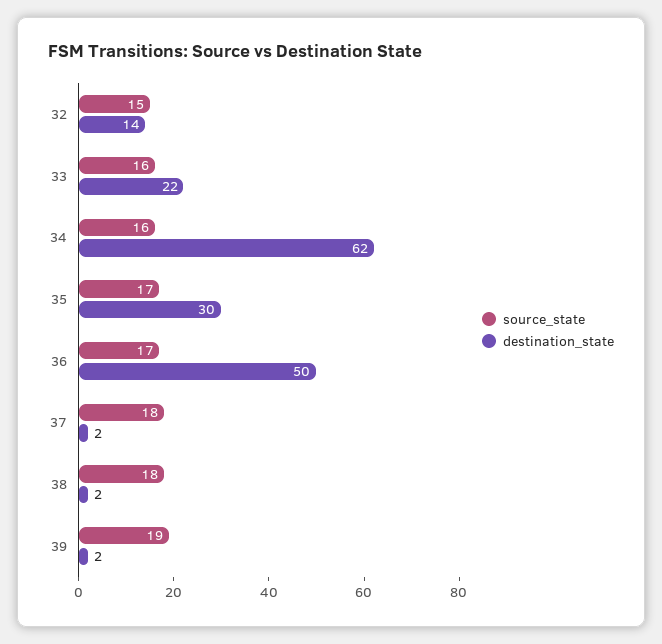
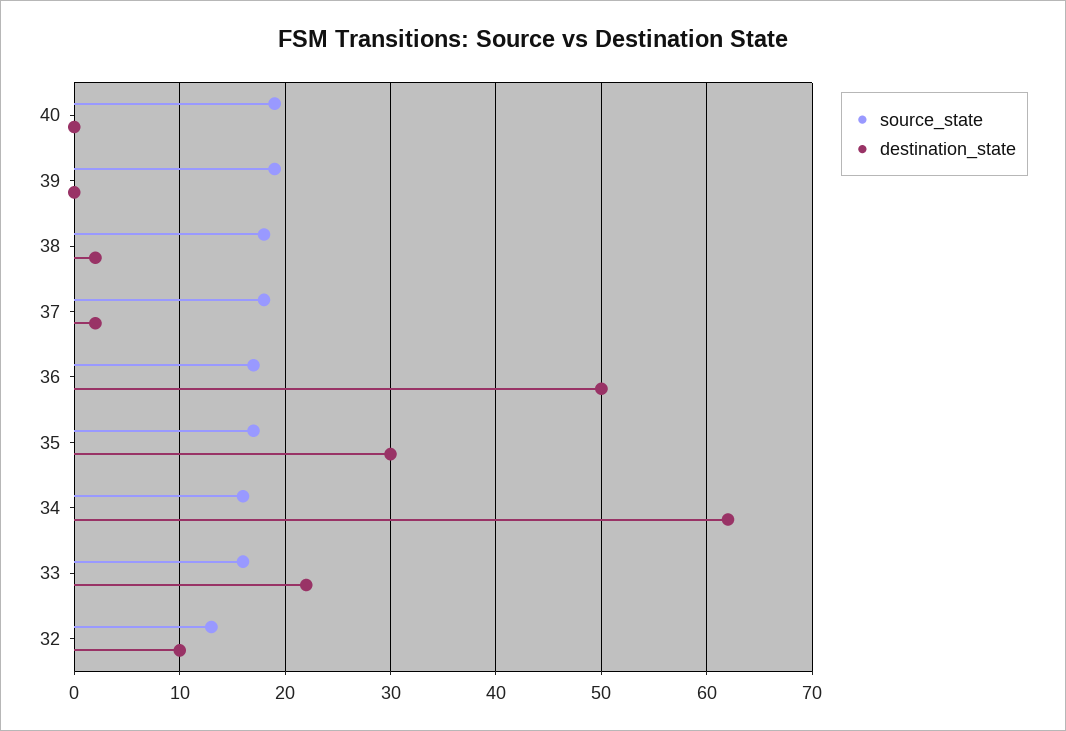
source_state, 32: 15 -> 13
destination_state, 32: 14 -> 10
destination_state, 39: 2 -> 0
source_state, 40: none -> 19
destination_state, 40: none -> 0

